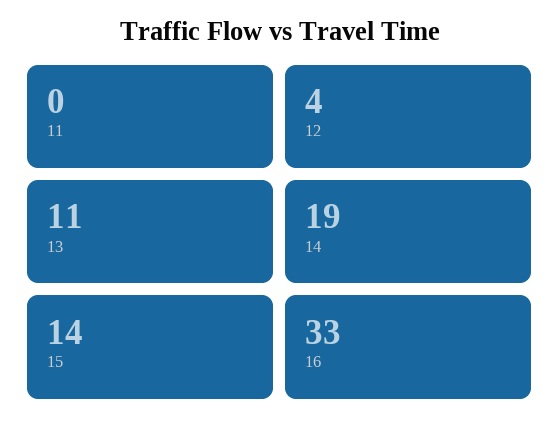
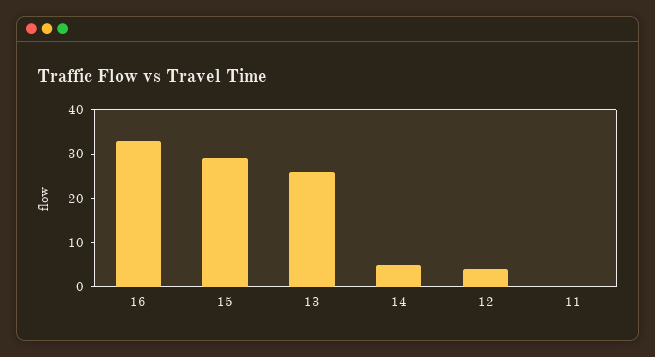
13: 11 -> 25
14: 19 -> 5
15: 14 -> 30

